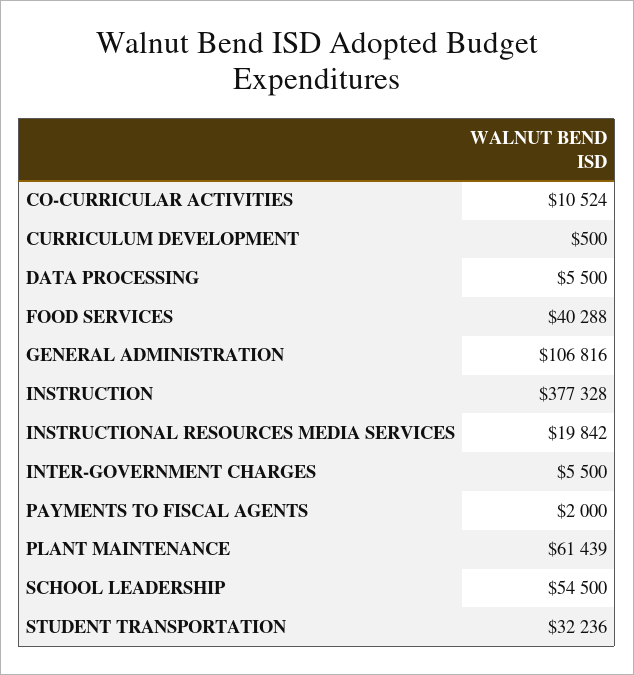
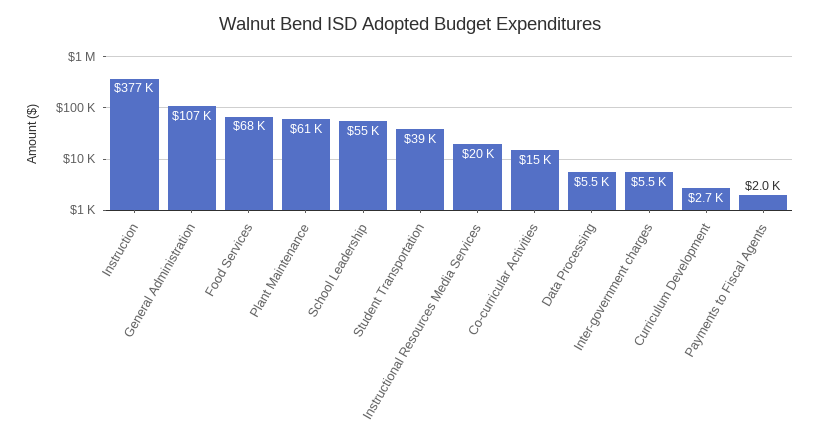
CO-CURRICULAR ACTIVITIES: 10524 -> 15000
CURRICULUM DEVELOPMENT: 500 -> 2700
FOOD SERVICES: 40288 -> 68000
STUDENT TRANSPORTATION: 32236 -> 39000

